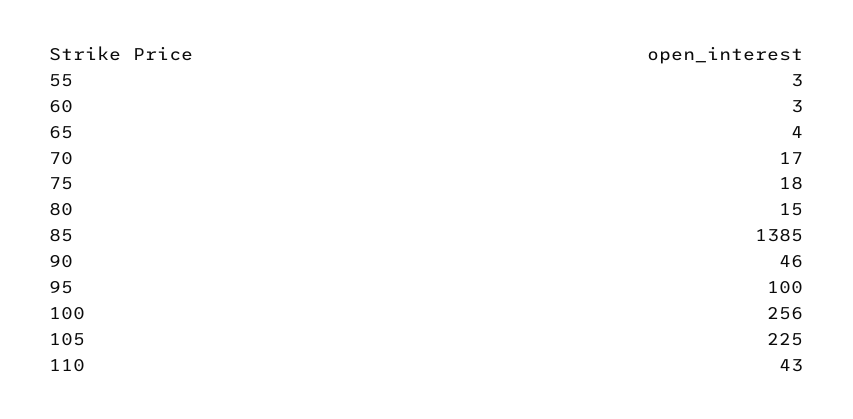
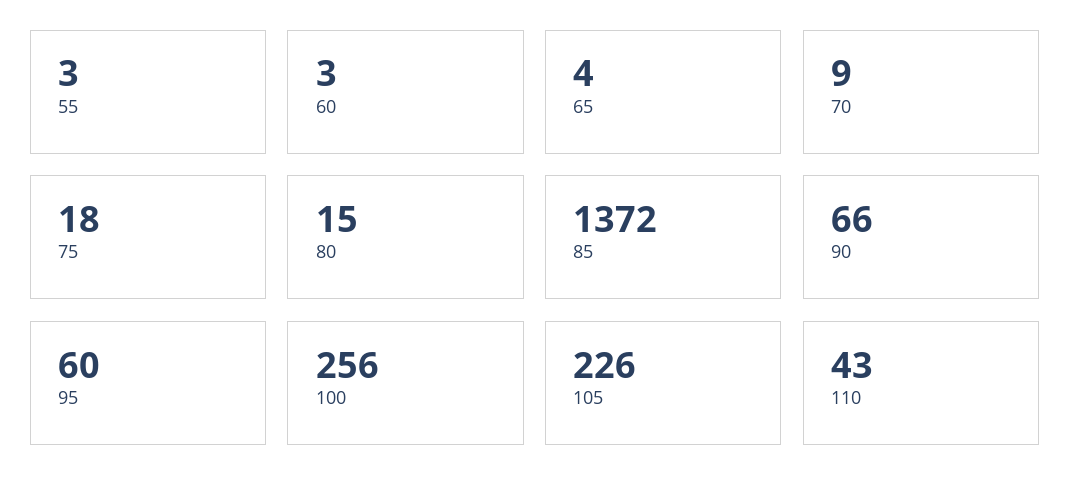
70: 17 -> 9
85: 1385 -> 1372
90: 46 -> 66
95: 100 -> 60
105: 225 -> 226

